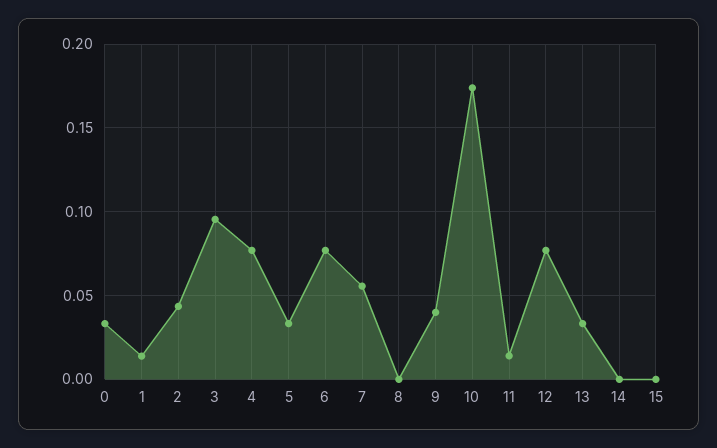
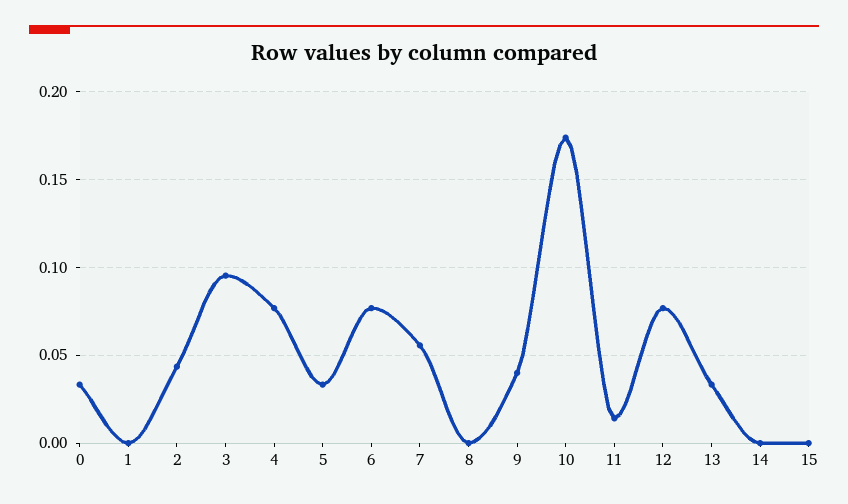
1: 0.015 -> 0

